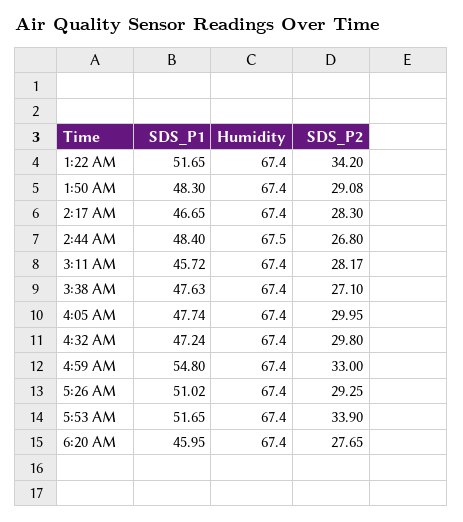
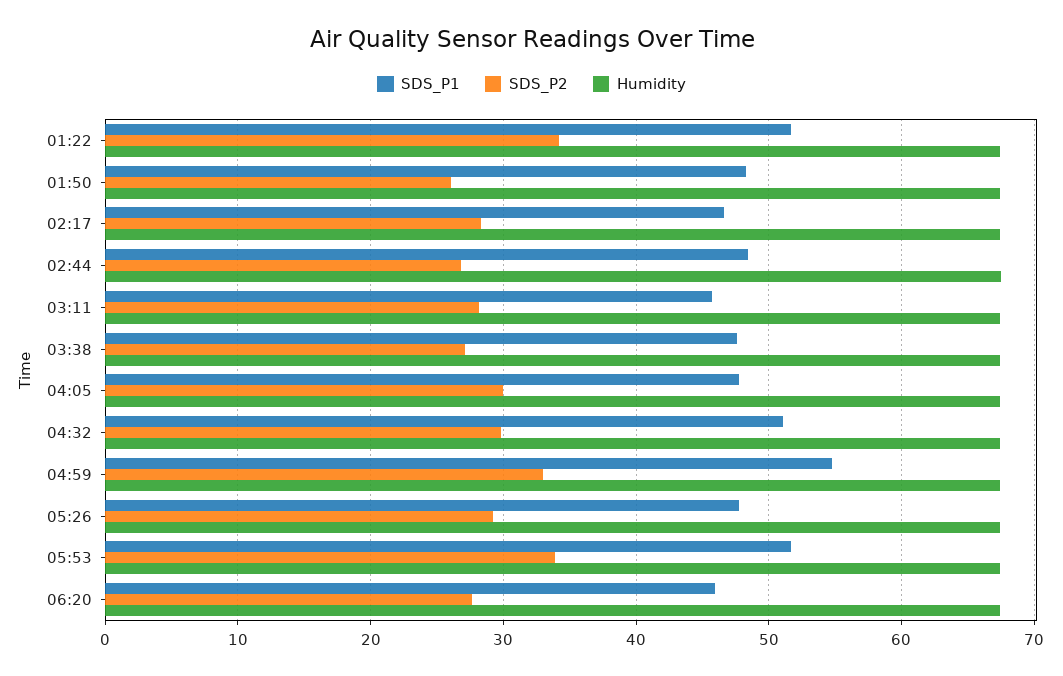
SDS_P2, 1:50 AM: 29.08 -> 26
SDS_P1, 4:32 AM: 47.24 -> 51
SDS_P1, 5:26 AM: 51.02 -> 48

